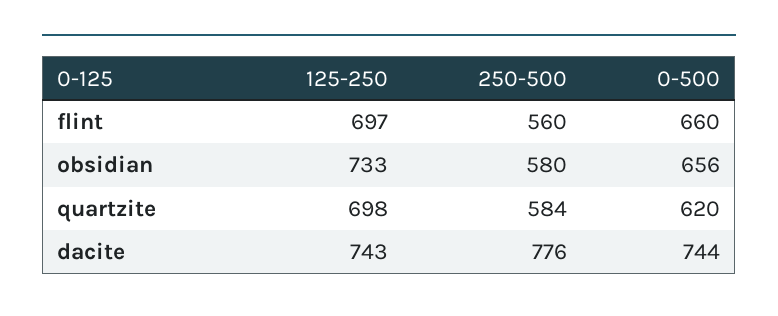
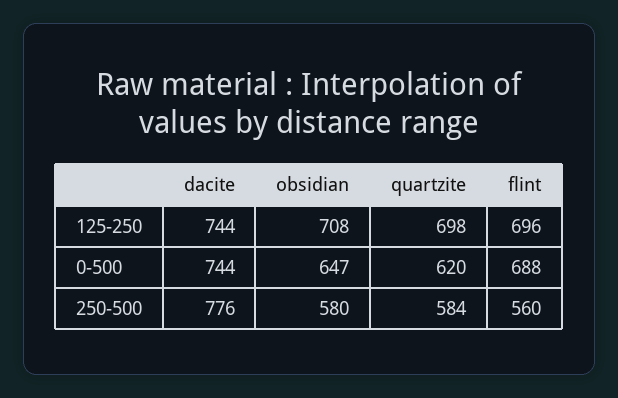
125-250, flint: 697 -> 696
0-500, flint: 660 -> 688
125-250, obsidian: 733 -> 708
0-500, obsidian: 656 -> 647
125-250, dacite: 743 -> 744

